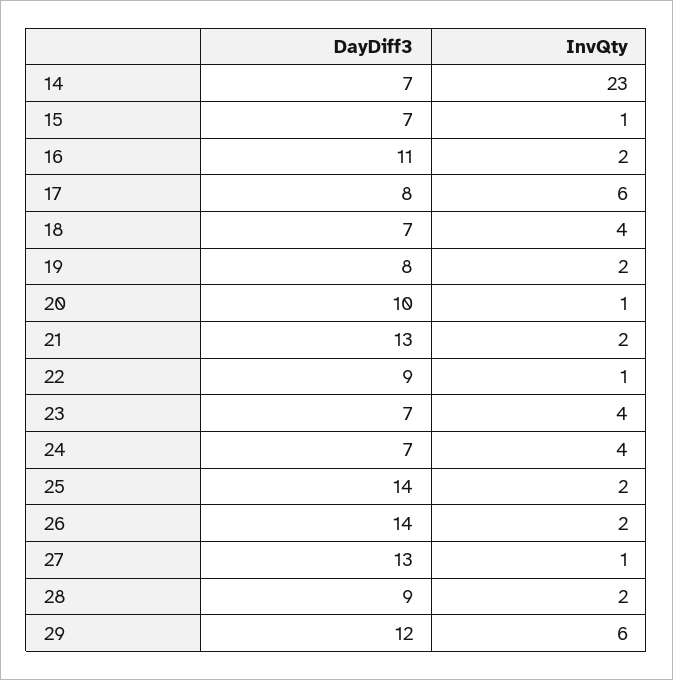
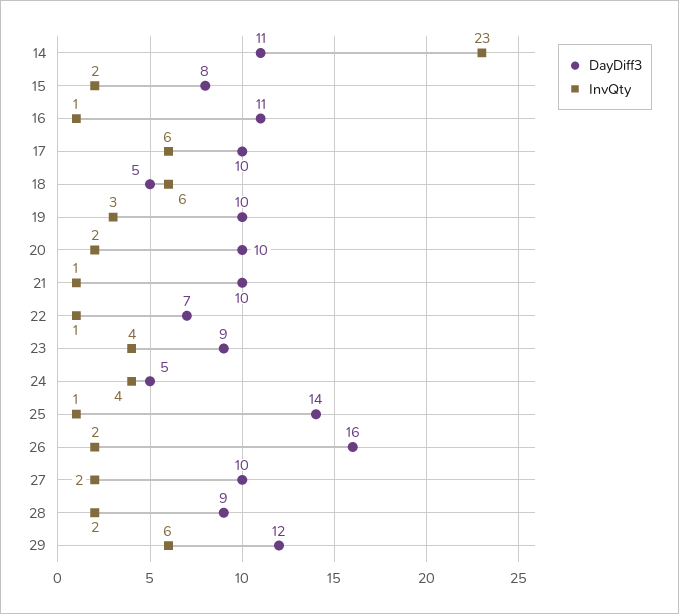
DayDiff3, 14: 7 -> 11
DayDiff3, 15: 7 -> 8
InvQty, 15: 1 -> 2
InvQty, 16: 2 -> 1
DayDiff3, 17: 8 -> 10
DayDiff3, 18: 7 -> 5
InvQty, 18: 4 -> 6
DayDiff3, 19: 8 -> 10
InvQty, 19: 2 -> 3
InvQty, 20: 1 -> 2
DayDiff3, 21: 13 -> 10
InvQty, 21: 2 -> 1
DayDiff3, 22: 9 -> 7
DayDiff3, 23: 7 -> 9
DayDiff3, 24: 7 -> 5
InvQty, 25: 2 -> 1
DayDiff3, 26: 14 -> 16
DayDiff3, 27: 13 -> 10
InvQty, 27: 1 -> 2

